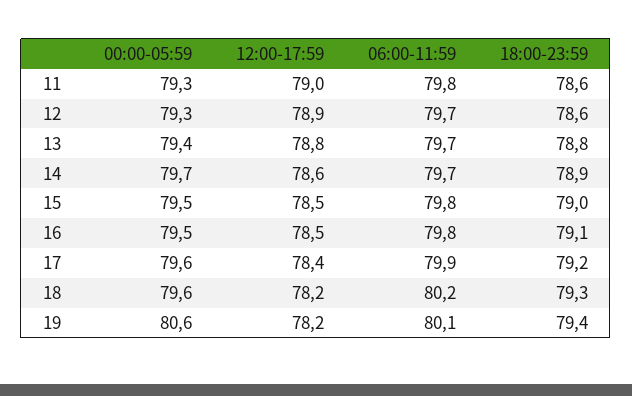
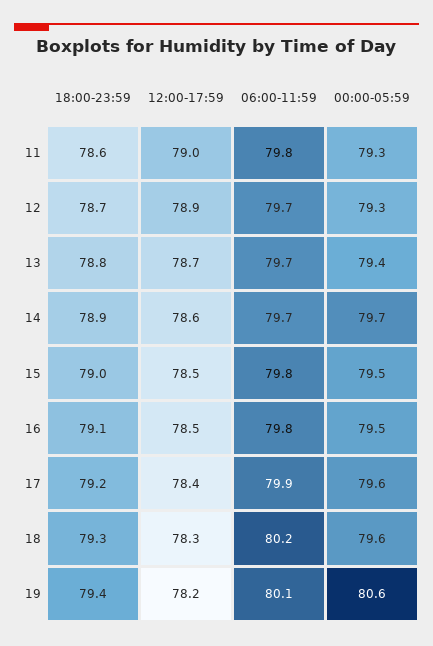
18:00-23:59, 12: 78.6 -> 78.7
12:00-17:59, 13: 78.8 -> 78.7
12:00-17:59, 18: 78.2 -> 78.3

